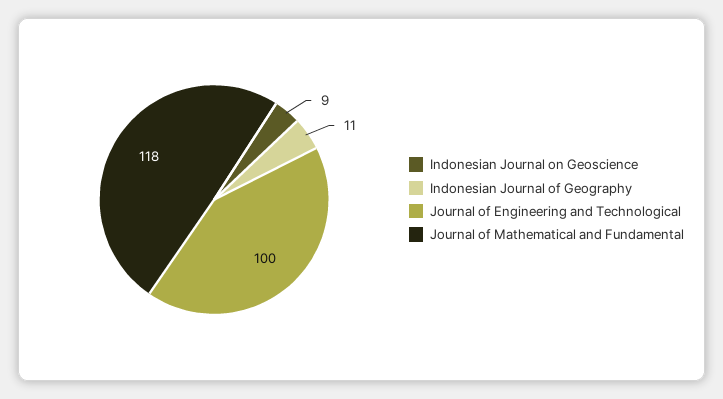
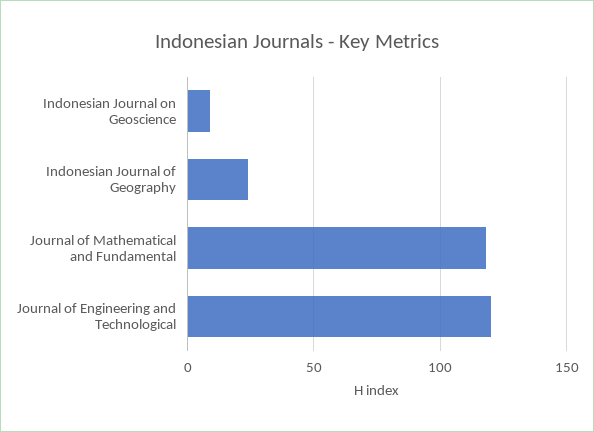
Indonesian Journal of Geography: 11 -> 25
Journal of Engineering and Technological: 100 -> 120

